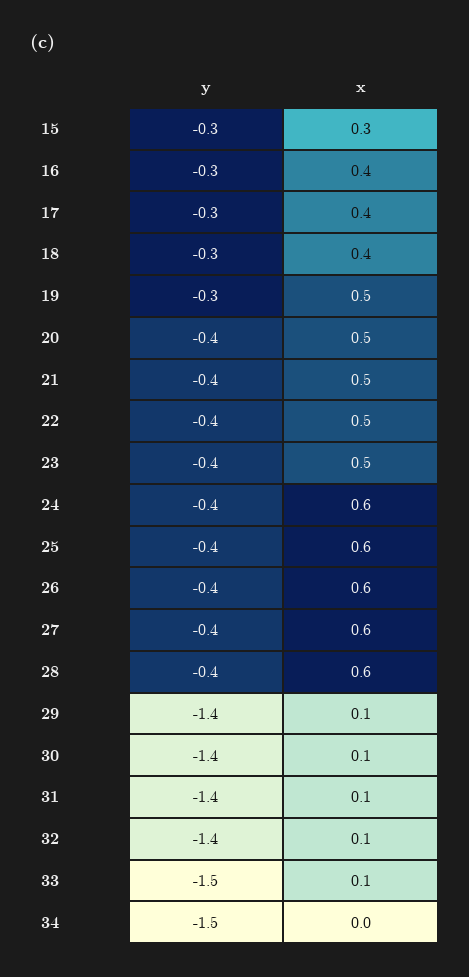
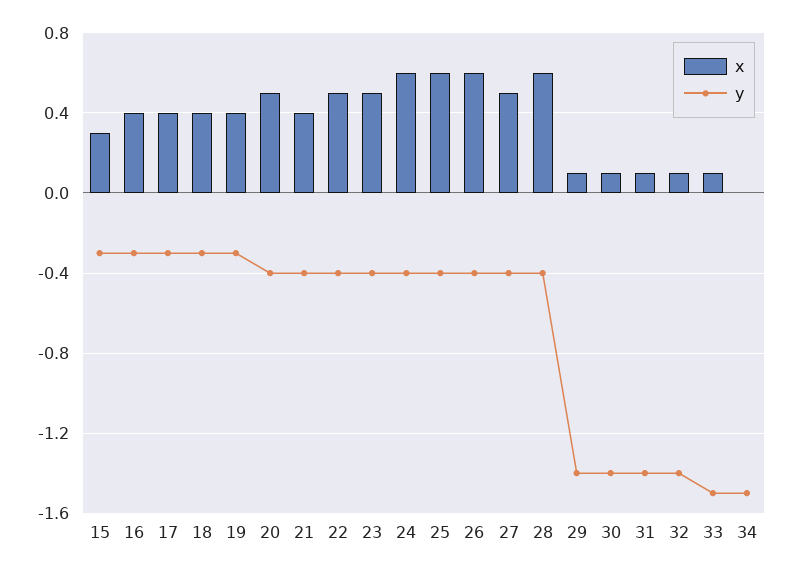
x, 19: 0.5 -> 0.4
x, 21: 0.5 -> 0.4
x, 27: 0.6 -> 0.5

